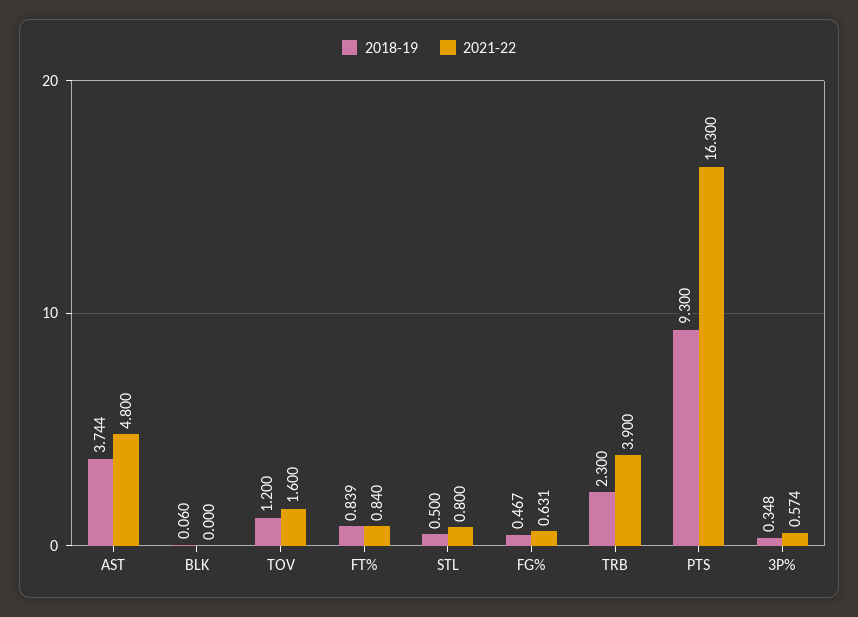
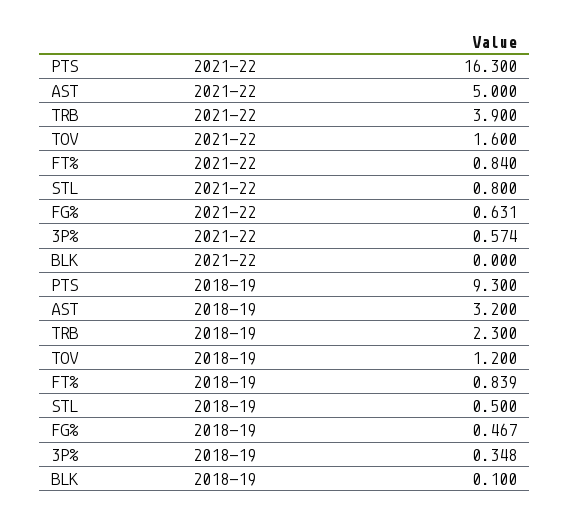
2018-19, AST: 3.744 -> 3.2
2021-22, AST: 4.8 -> 5
2018-19, BLK: 0.06 -> 0.1

